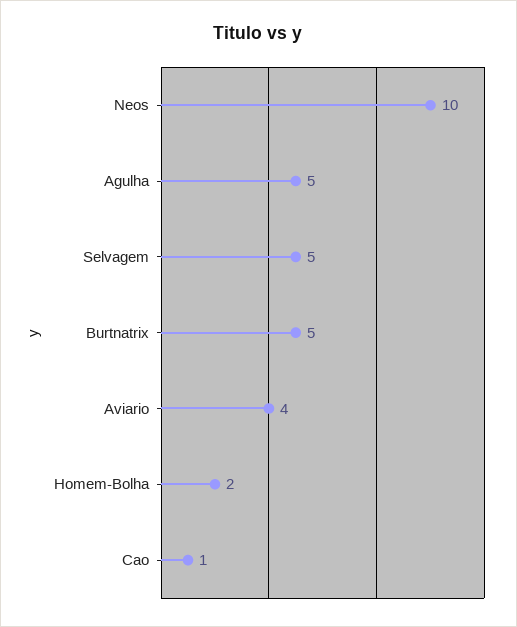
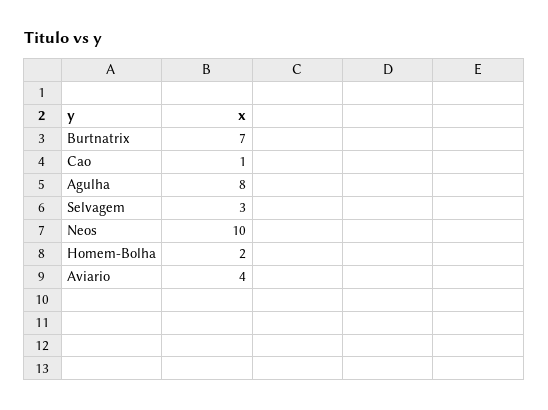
Agulha: 5 -> 8
Selvagem: 5 -> 3
Burtnatrix: 5 -> 7

